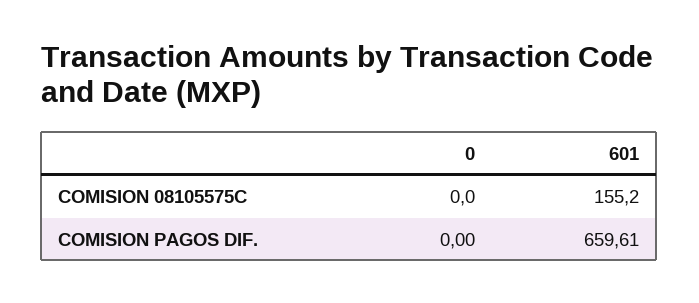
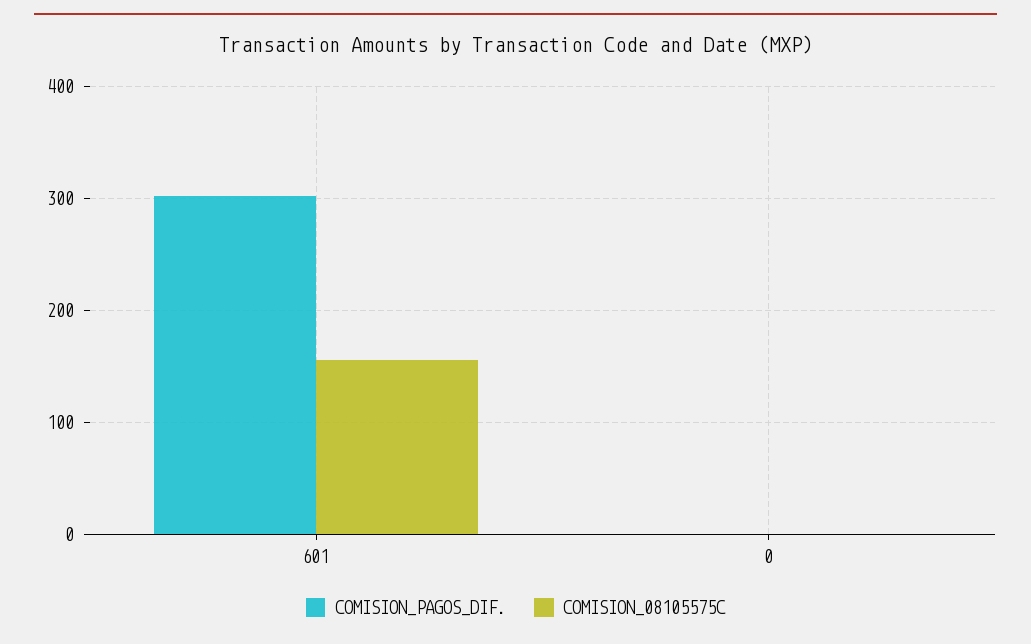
COMISION PAGOS DIF., 601: 659.61 -> 300

